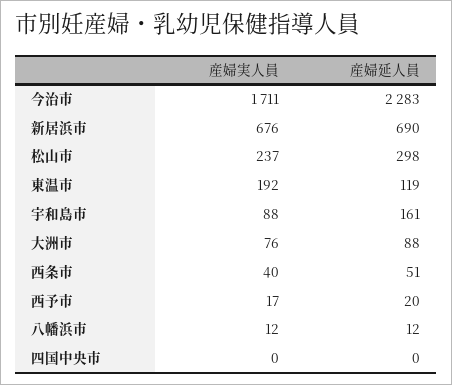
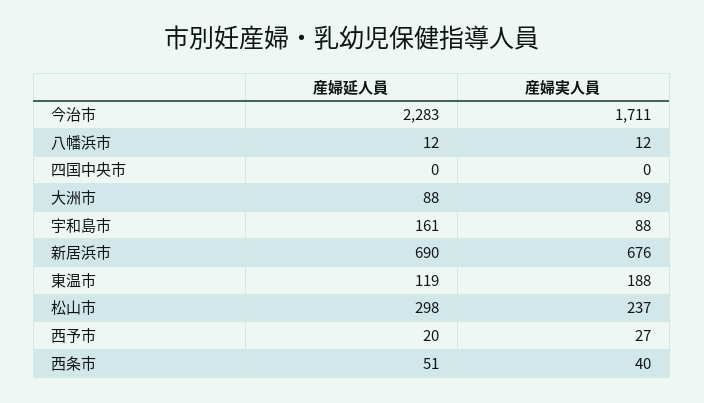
産婦実人員, 東温市: 192 -> 188
産婦実人員, 大洲市: 76 -> 89
産婦実人員, 西予市: 17 -> 27

